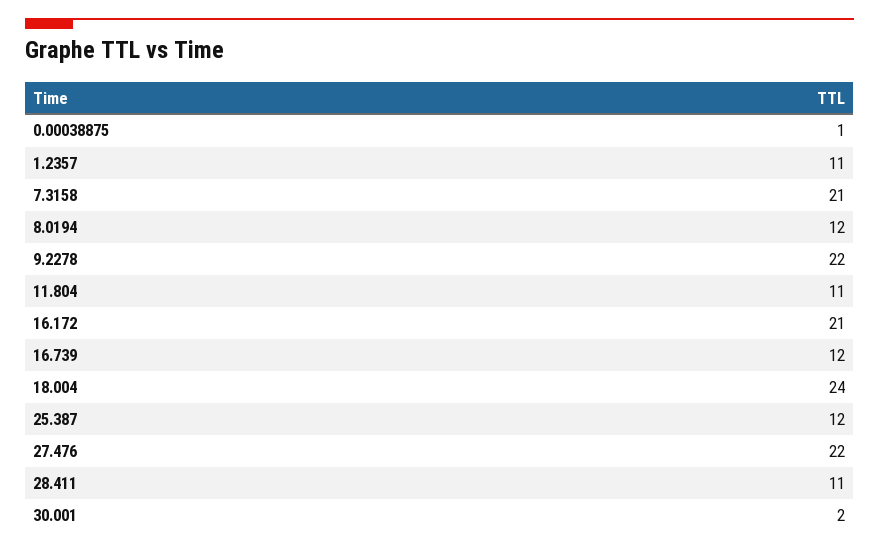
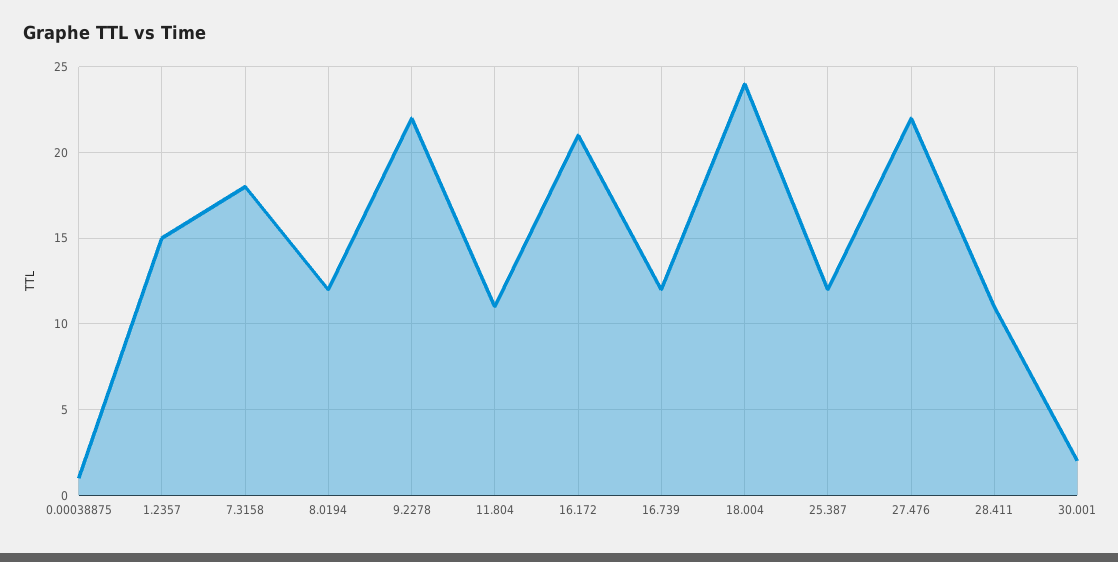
1.2357: 11 -> 15
7.3158: 21 -> 18

